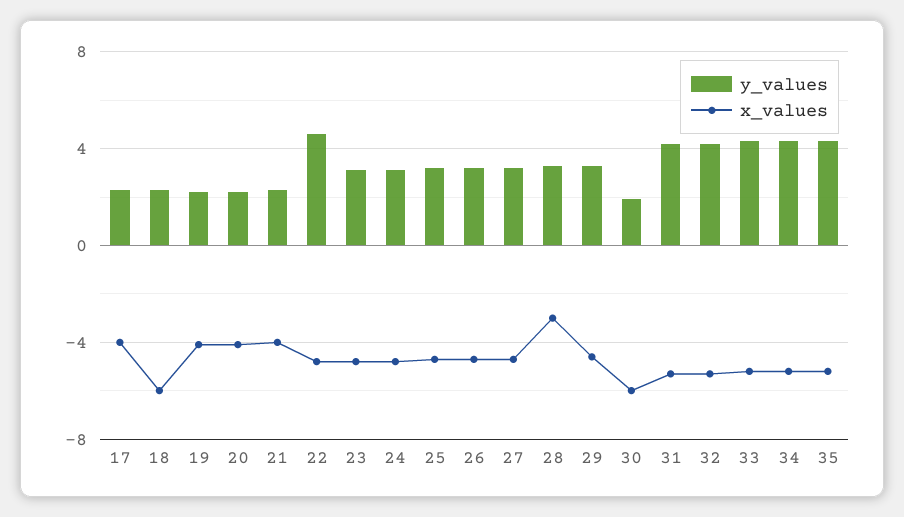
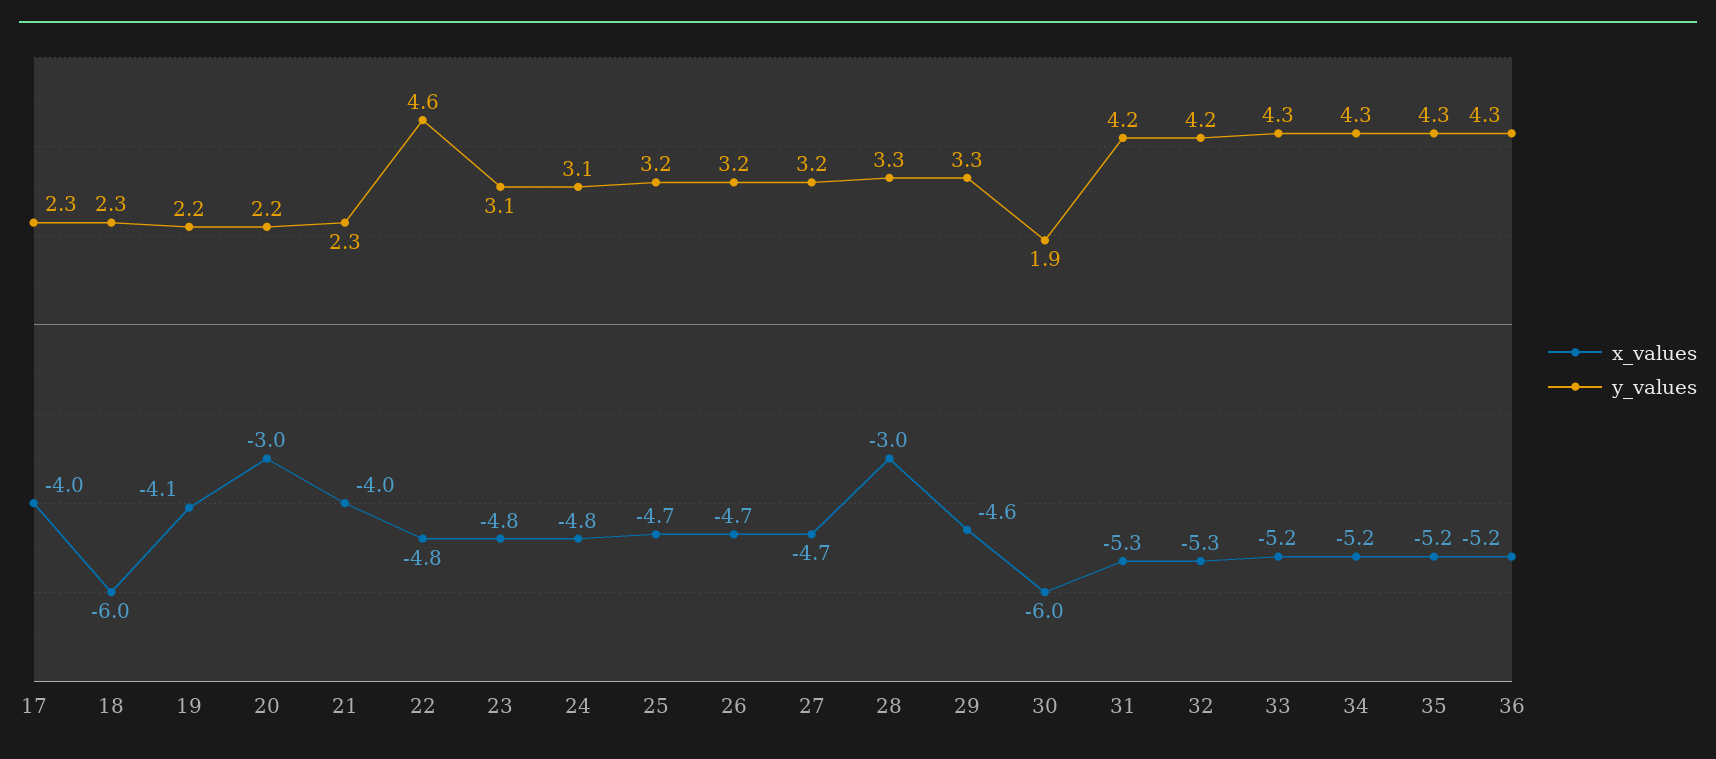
x_values, 20: -4 -> -3
x_values, 36: none -> -5.2
y_values, 36: none -> 4.3

